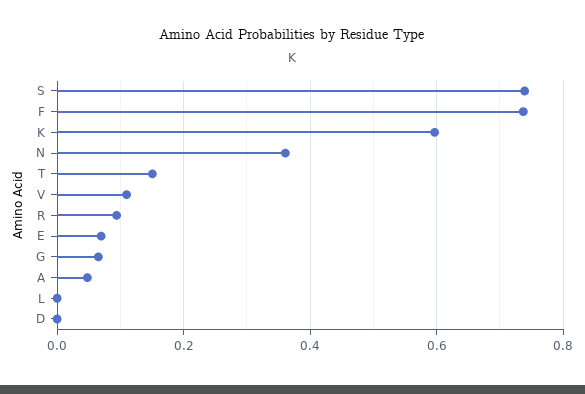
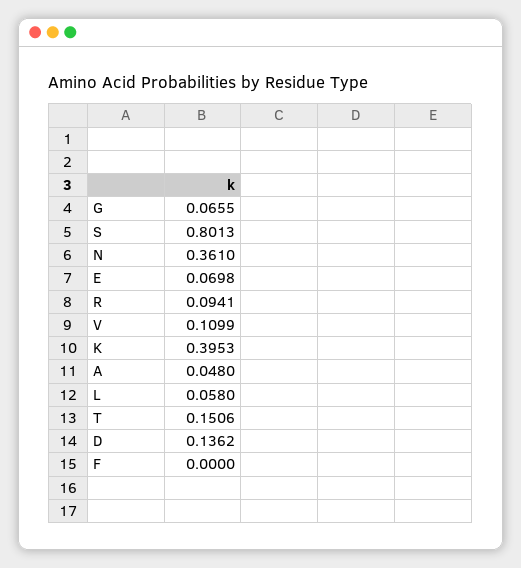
S: 0.74 -> 0.8013
F: 0.74 -> 0
K: 0.6 -> 0.3953
L: 0 -> 0.058
D: 0 -> 0.1362

